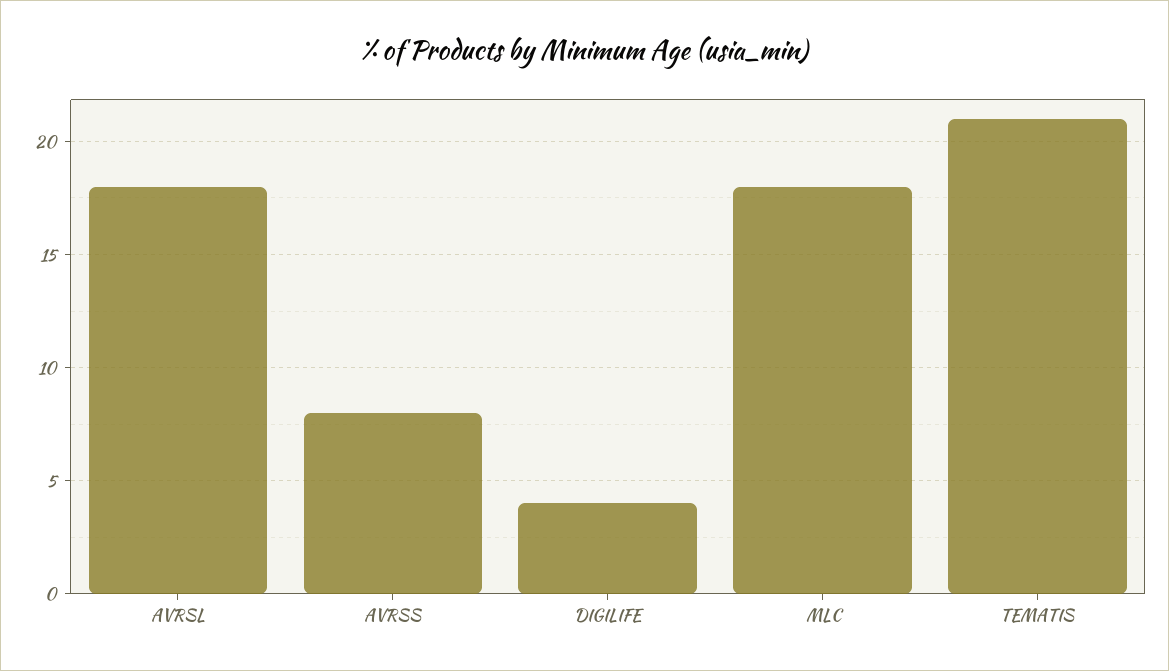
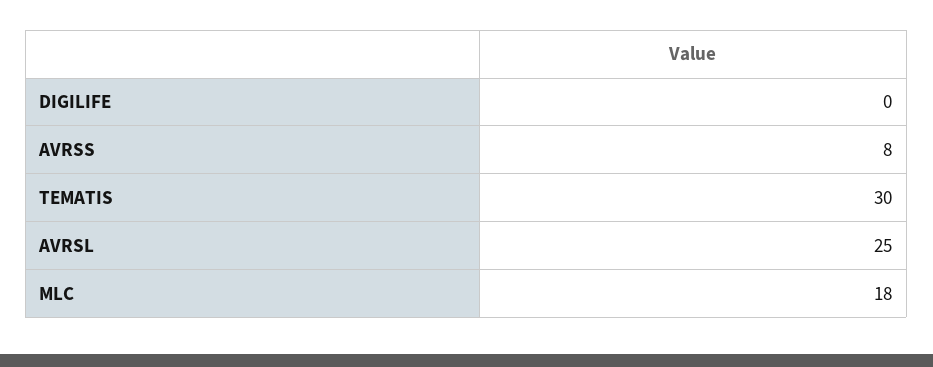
AVRSL: 18 -> 25
DIGILIFE: 4 -> 0
TEMATIS: 21 -> 30

